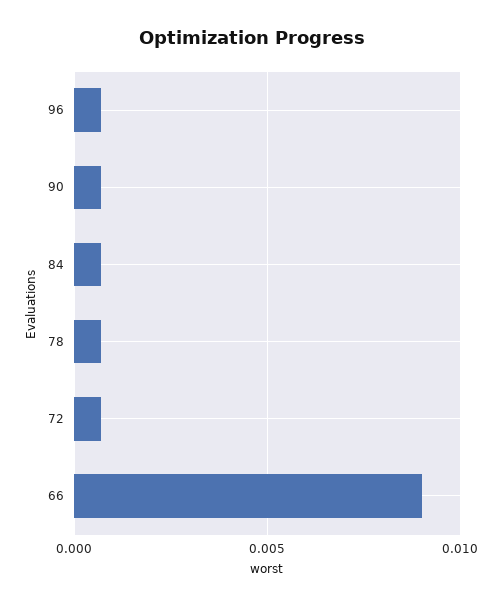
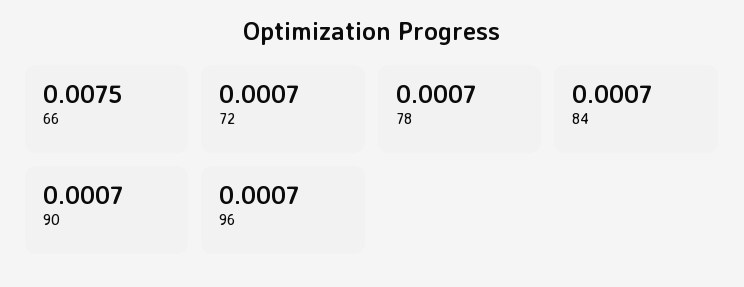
66: 0.009 -> 0.0075

